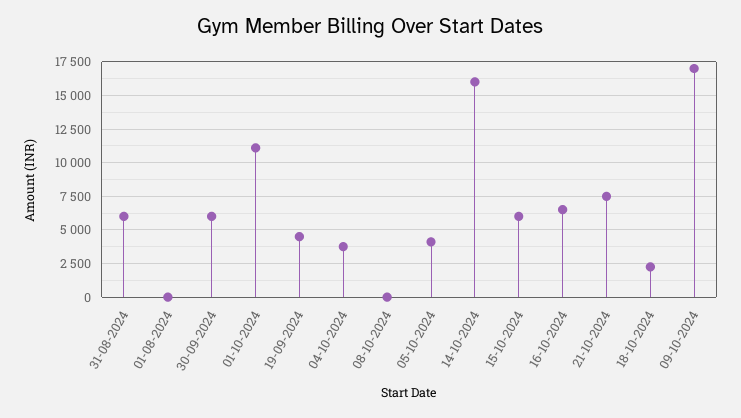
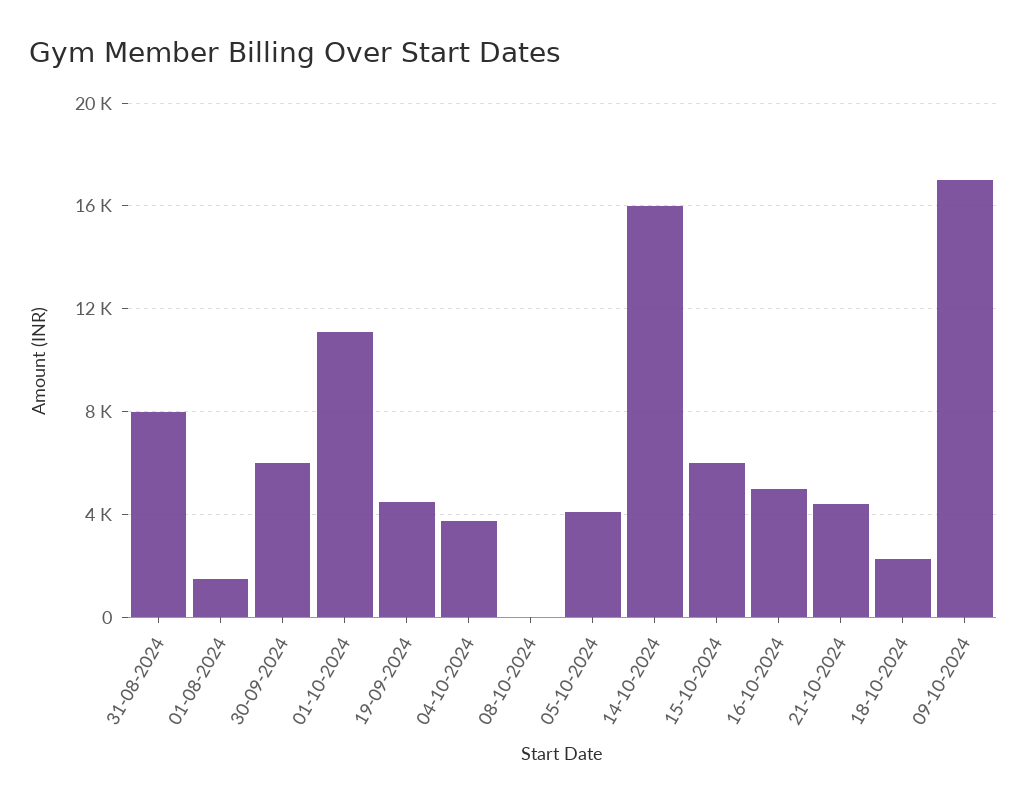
31-08-2024: 6000 -> 8000
01-08-2024: 0 -> 1500
16-10-2024: 6500 -> 5000
21-10-2024: 7500 -> 4500

